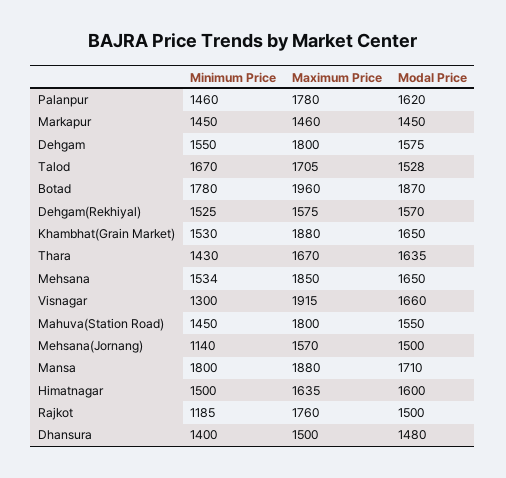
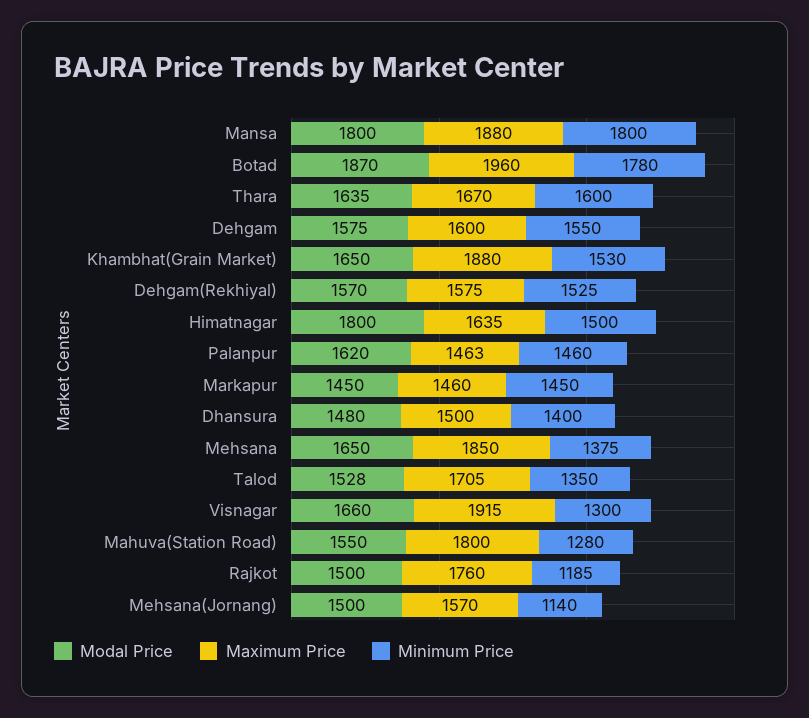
Maximum Price, Palanpur: 1780 -> 1463
Maximum Price, Dehgam: 1800 -> 1600
Minimum Price, Talod: 1670 -> 1350
Minimum Price, Thara: 1430 -> 1600
Minimum Price, Mehsana: 1534 -> 1375
Minimum Price, Mahuva(Station Road): 1450 -> 1280
Modal Price, Mansa: 1710 -> 1800
Modal Price, Himatnagar: 1600 -> 1800

